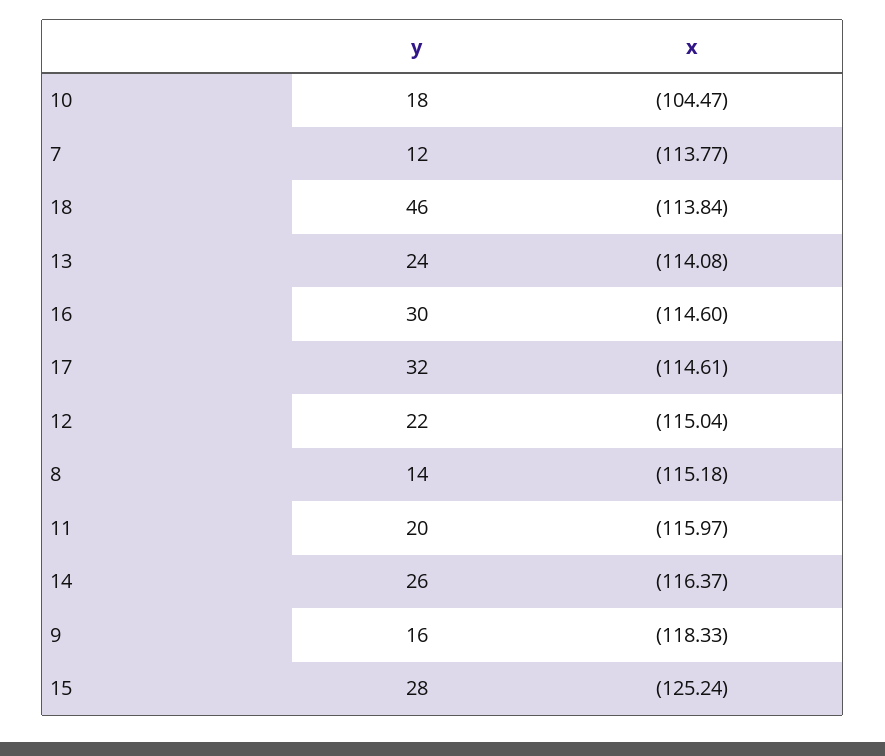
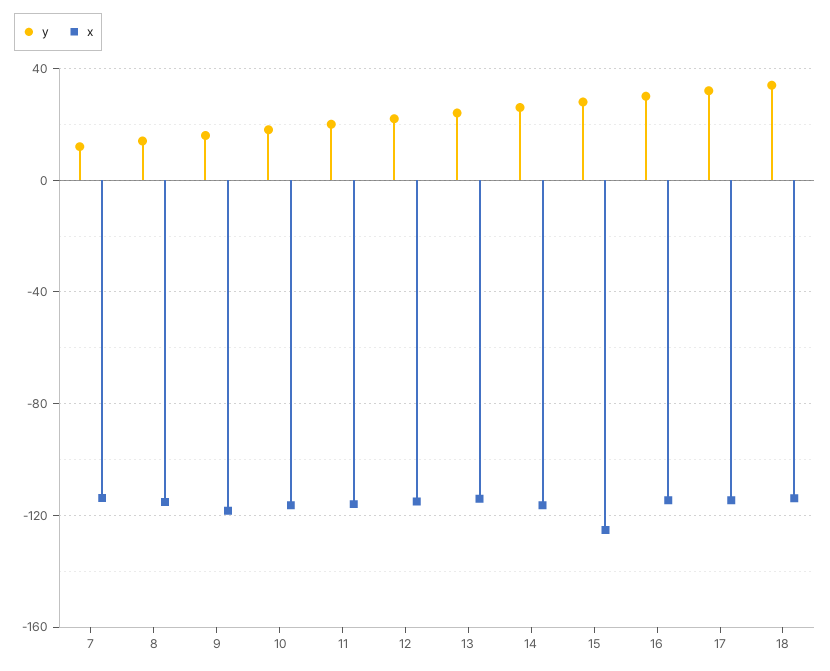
x, 10: -104.47 -> -115
y, 18: 46 -> 35

